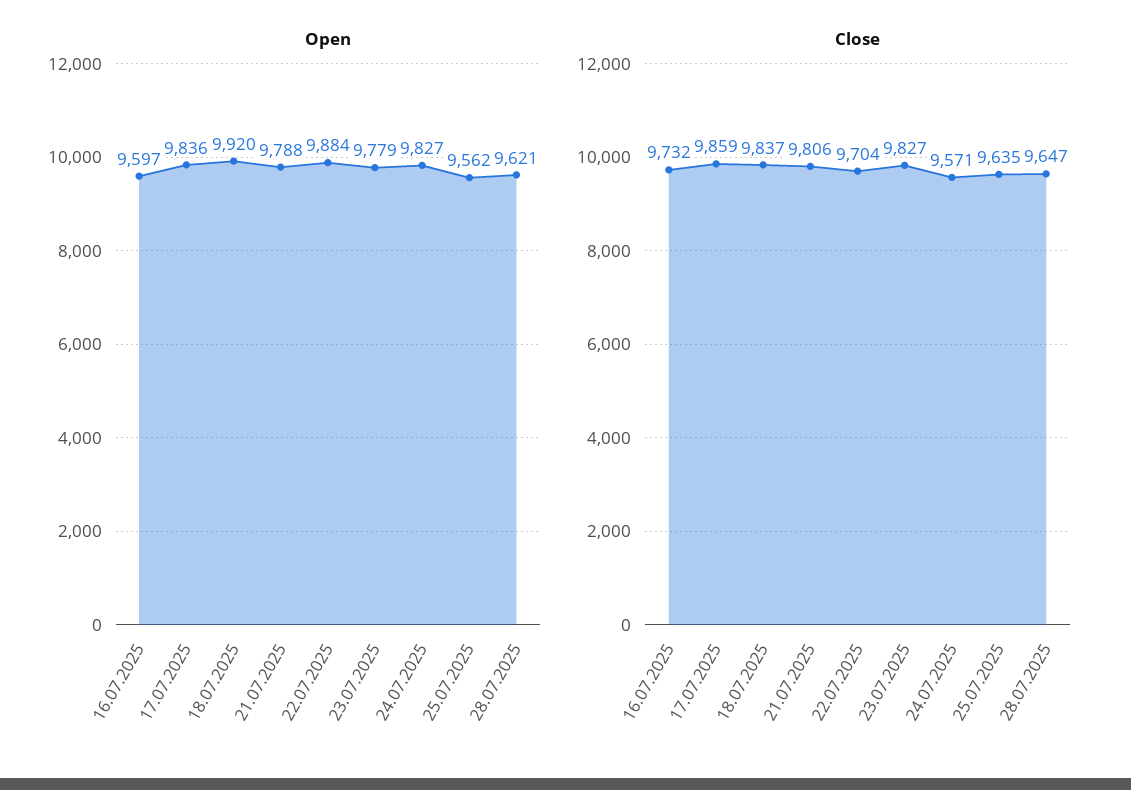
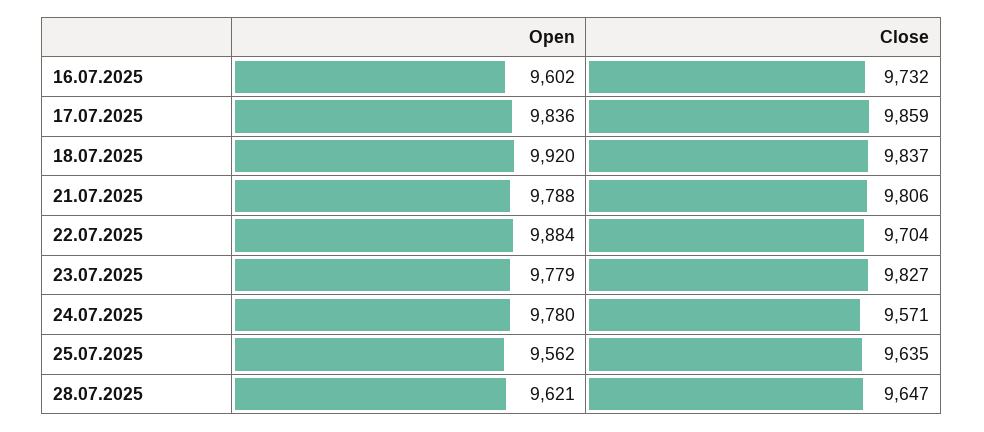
Open, 16.07.2025: 9597 -> 9602
Open, 24.07.2025: 9827 -> 9780

